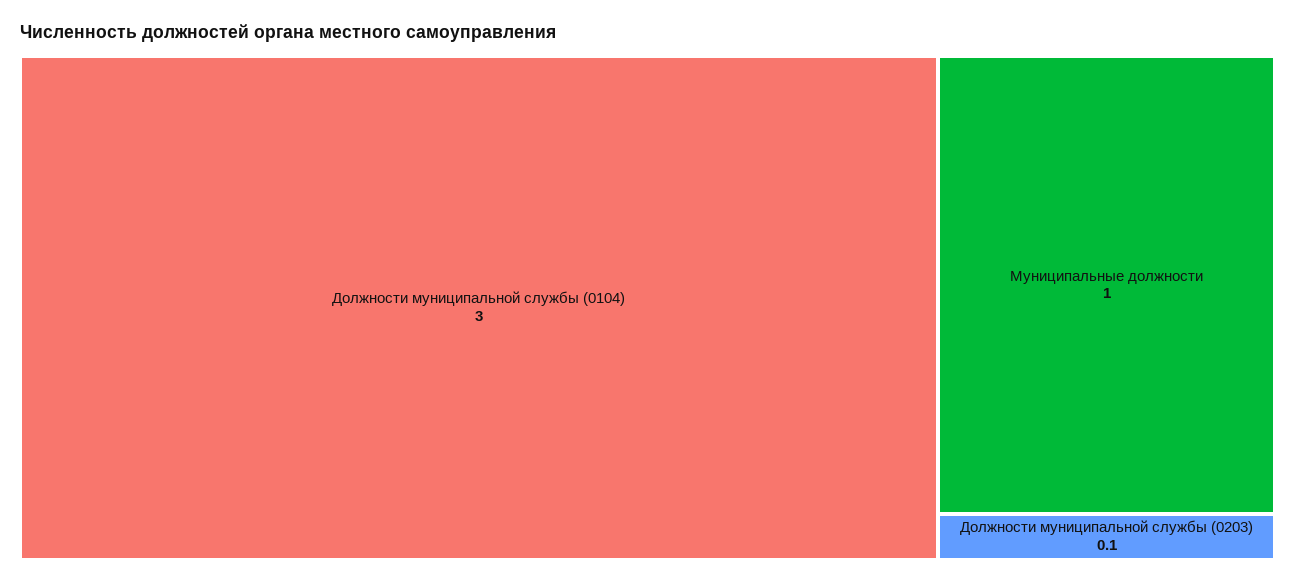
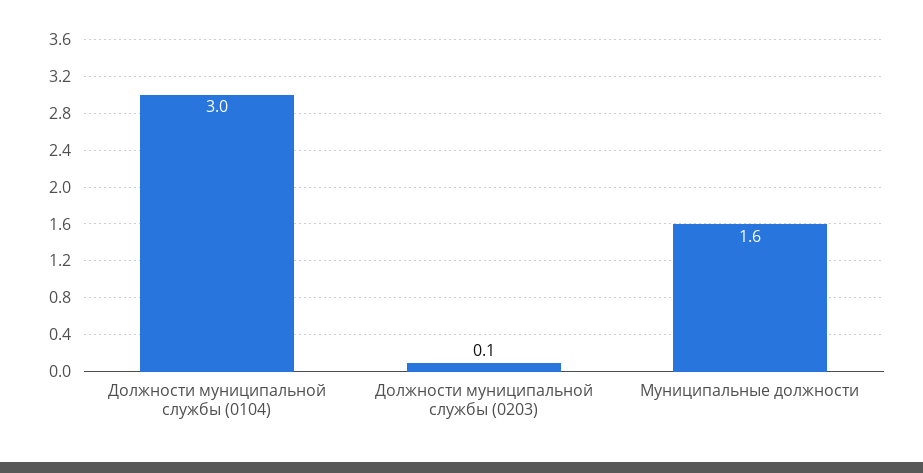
Муниципальные должности: 1 -> 1.6

